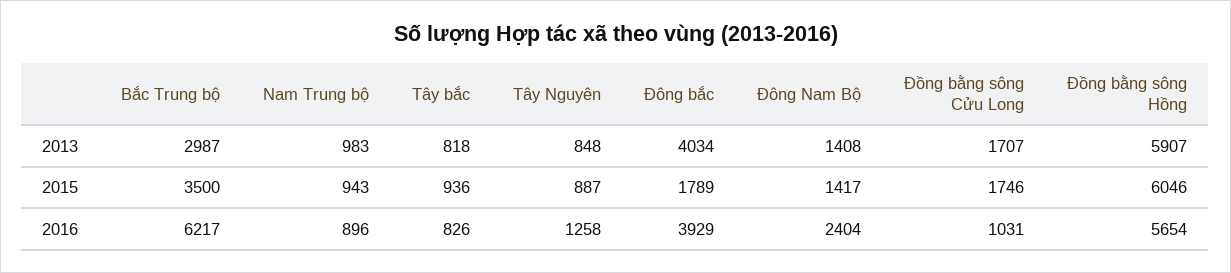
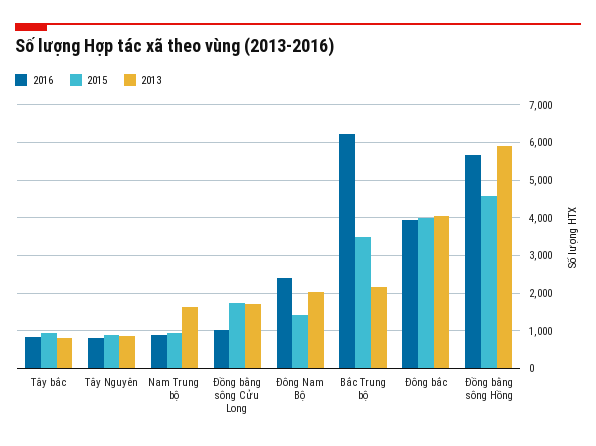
2013, Bắc Trung bộ: 2987 -> 2200
2013, Nam Trung bộ: 983 -> 1600
2013, Đông Nam Bộ: 1408 -> 2000
2015, Đông bắc: 1789 -> 4000
2015, Đồng bằng sông Hồng: 6046 -> 4600
2016, Tây Nguyên: 1258 -> 800

